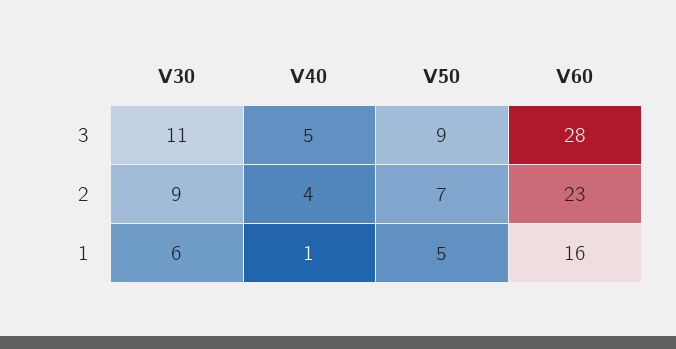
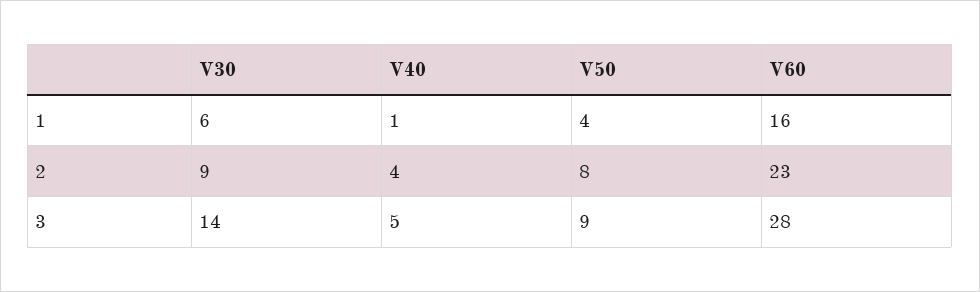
V30, 3: 11 -> 14
V50, 2: 7 -> 8
V50, 1: 5 -> 4

